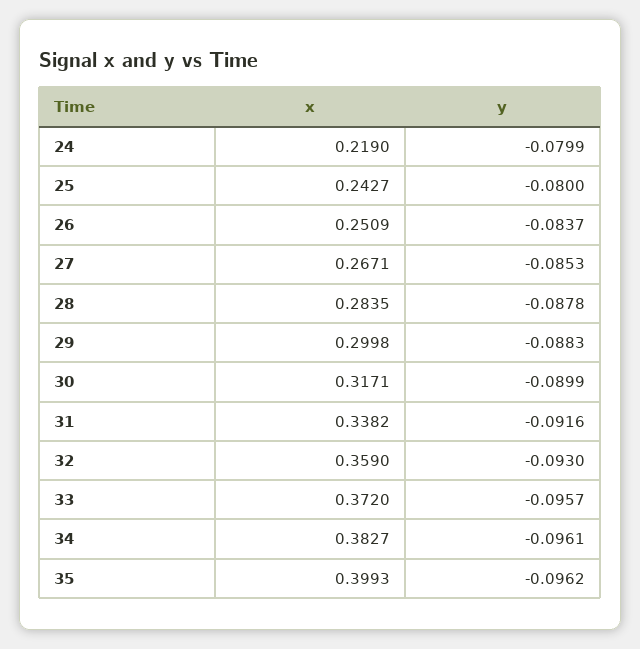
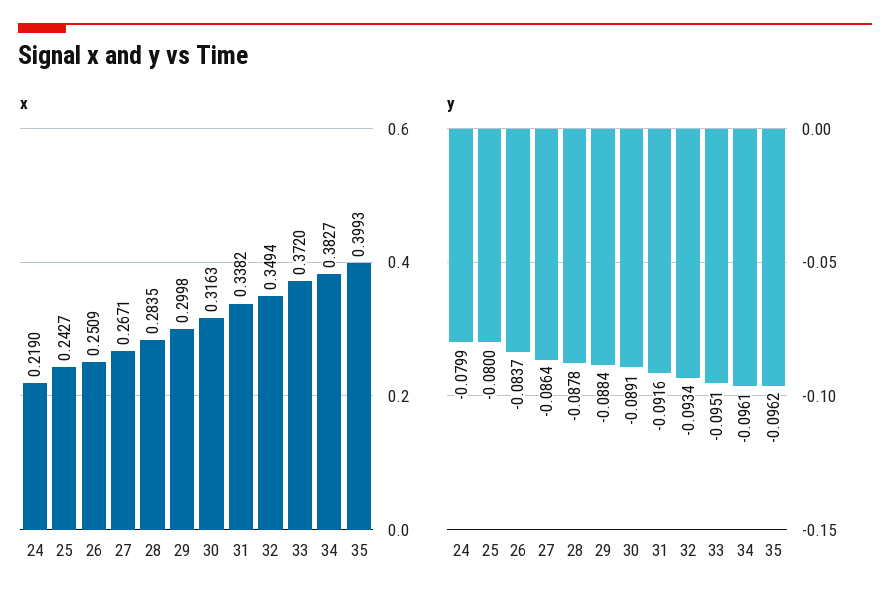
y, 27: -0.0853 -> -0.0864
y, 29: -0.0883 -> -0.0884
x, 30: 0.3171 -> 0.3163
y, 30: -0.0899 -> -0.0891
x, 32: 0.359 -> 0.3494
y, 32: -0.093 -> -0.0934
y, 33: -0.0957 -> -0.0951

